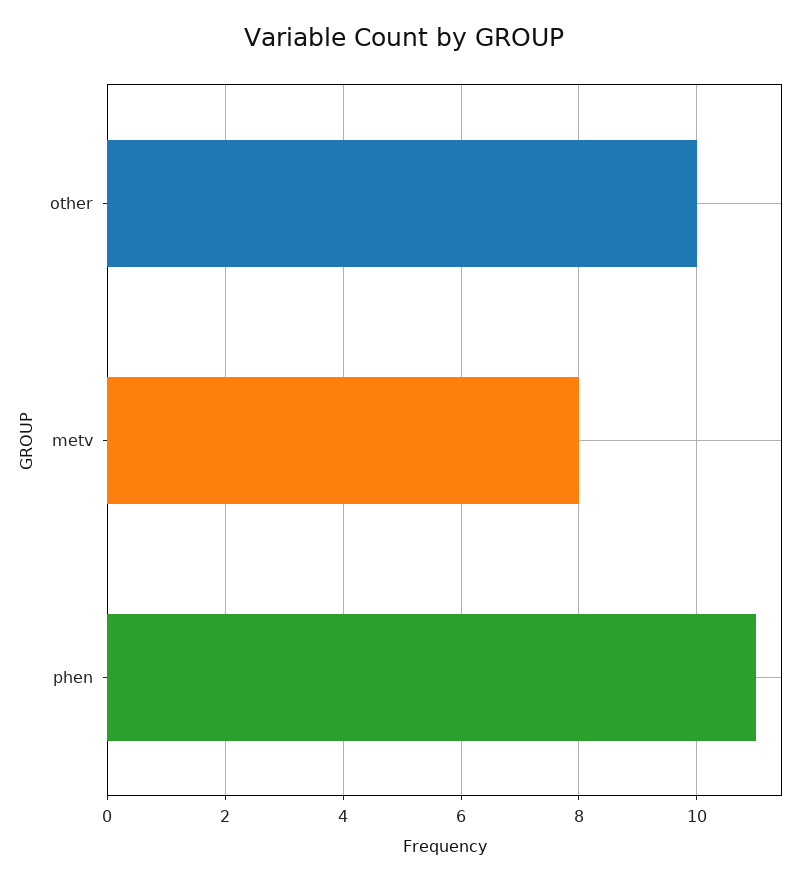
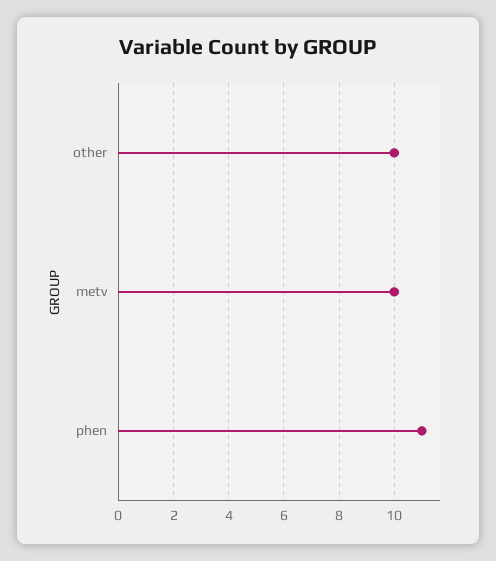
metv: 8 -> 10

